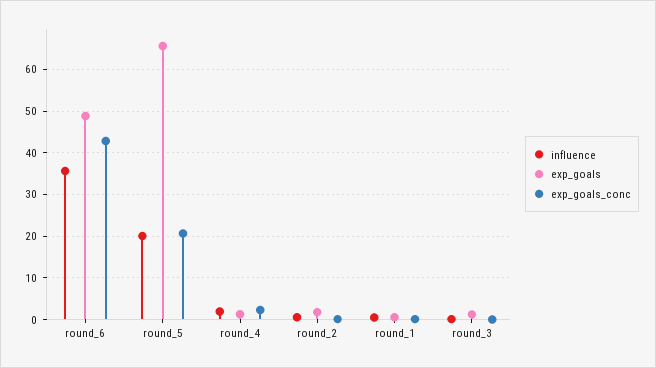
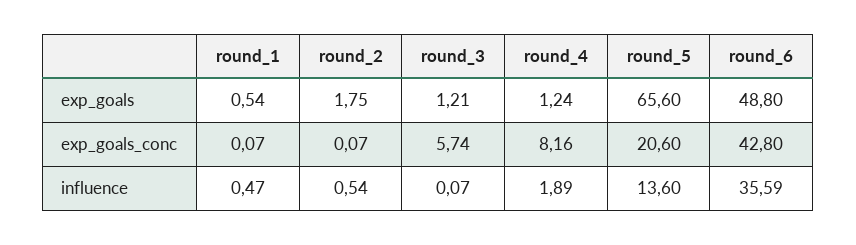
influence, round_5: 20 -> 13.6
exp_goals_conc, round_4: 2 -> 8.16
exp_goals_conc, round_3: 0 -> 5.74

